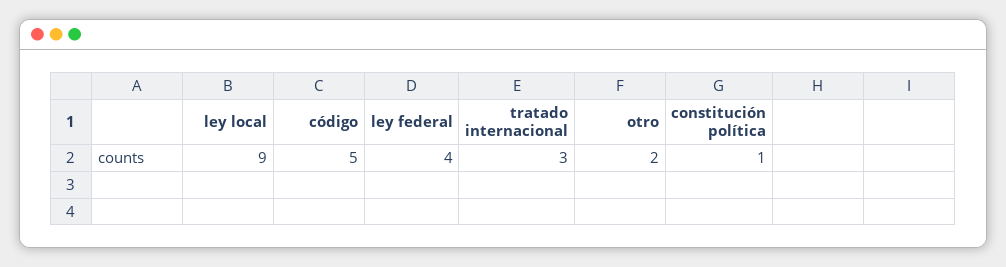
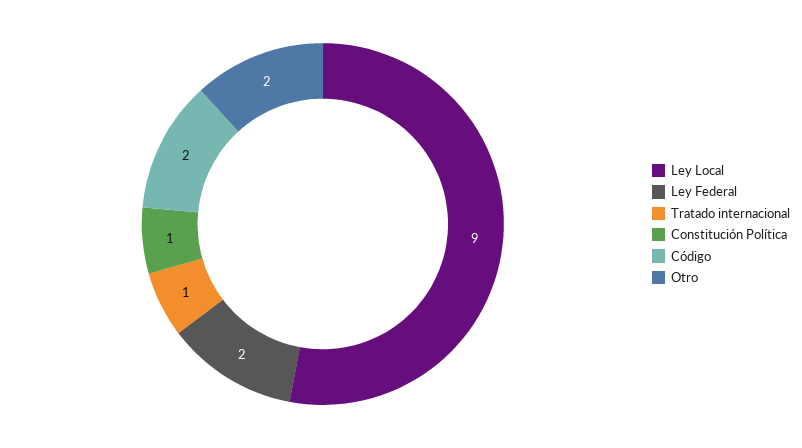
código: 5 -> 2
ley federal: 4 -> 2
tratado internacional: 3 -> 1

